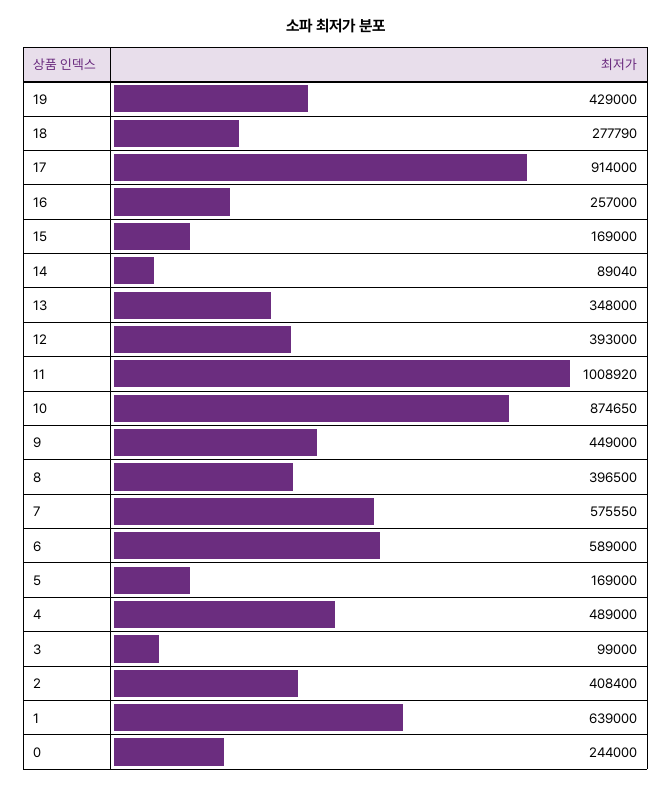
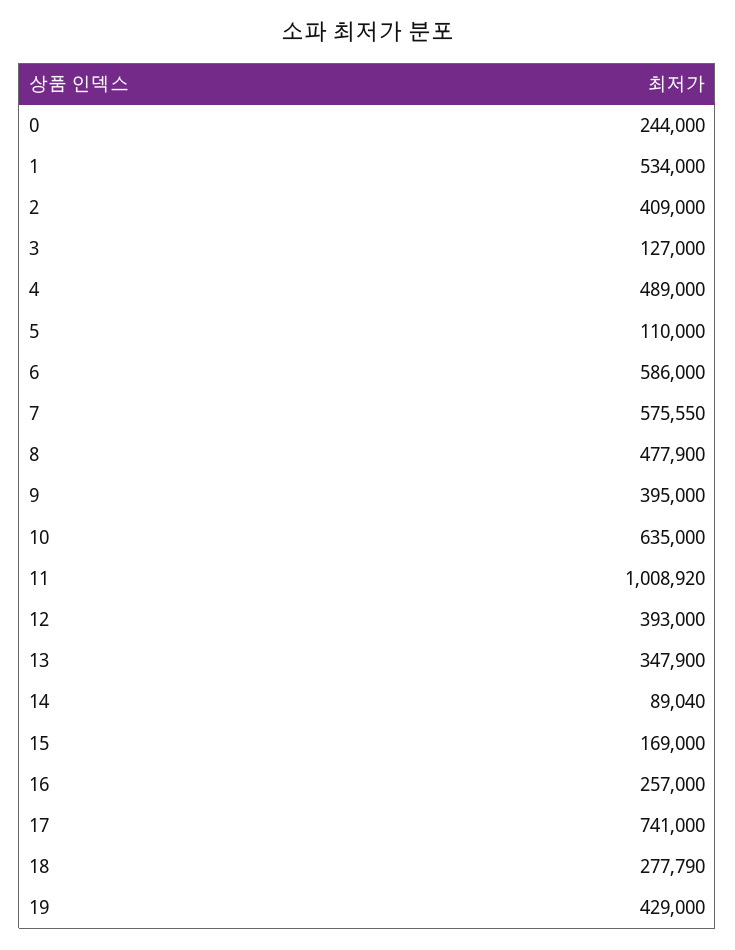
17: 914000 -> 741000
13: 348000 -> 347900
10: 874650 -> 635000
9: 449000 -> 395000
8: 396500 -> 477900
6: 589000 -> 586000
5: 169000 -> 110000
3: 99000 -> 127000
2: 408400 -> 409000
1: 639000 -> 534000

